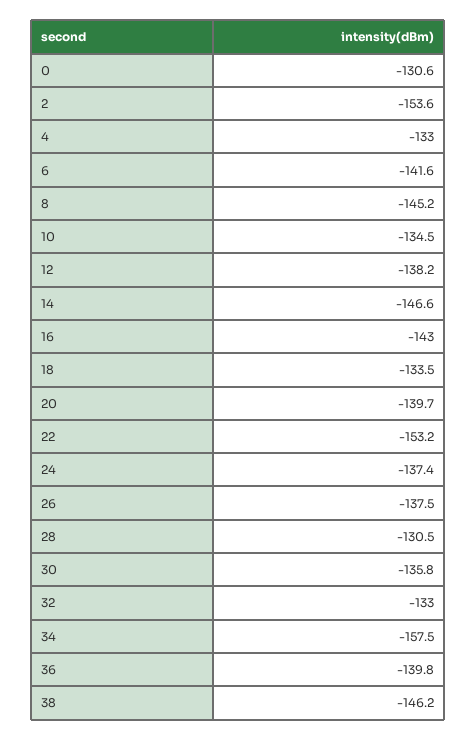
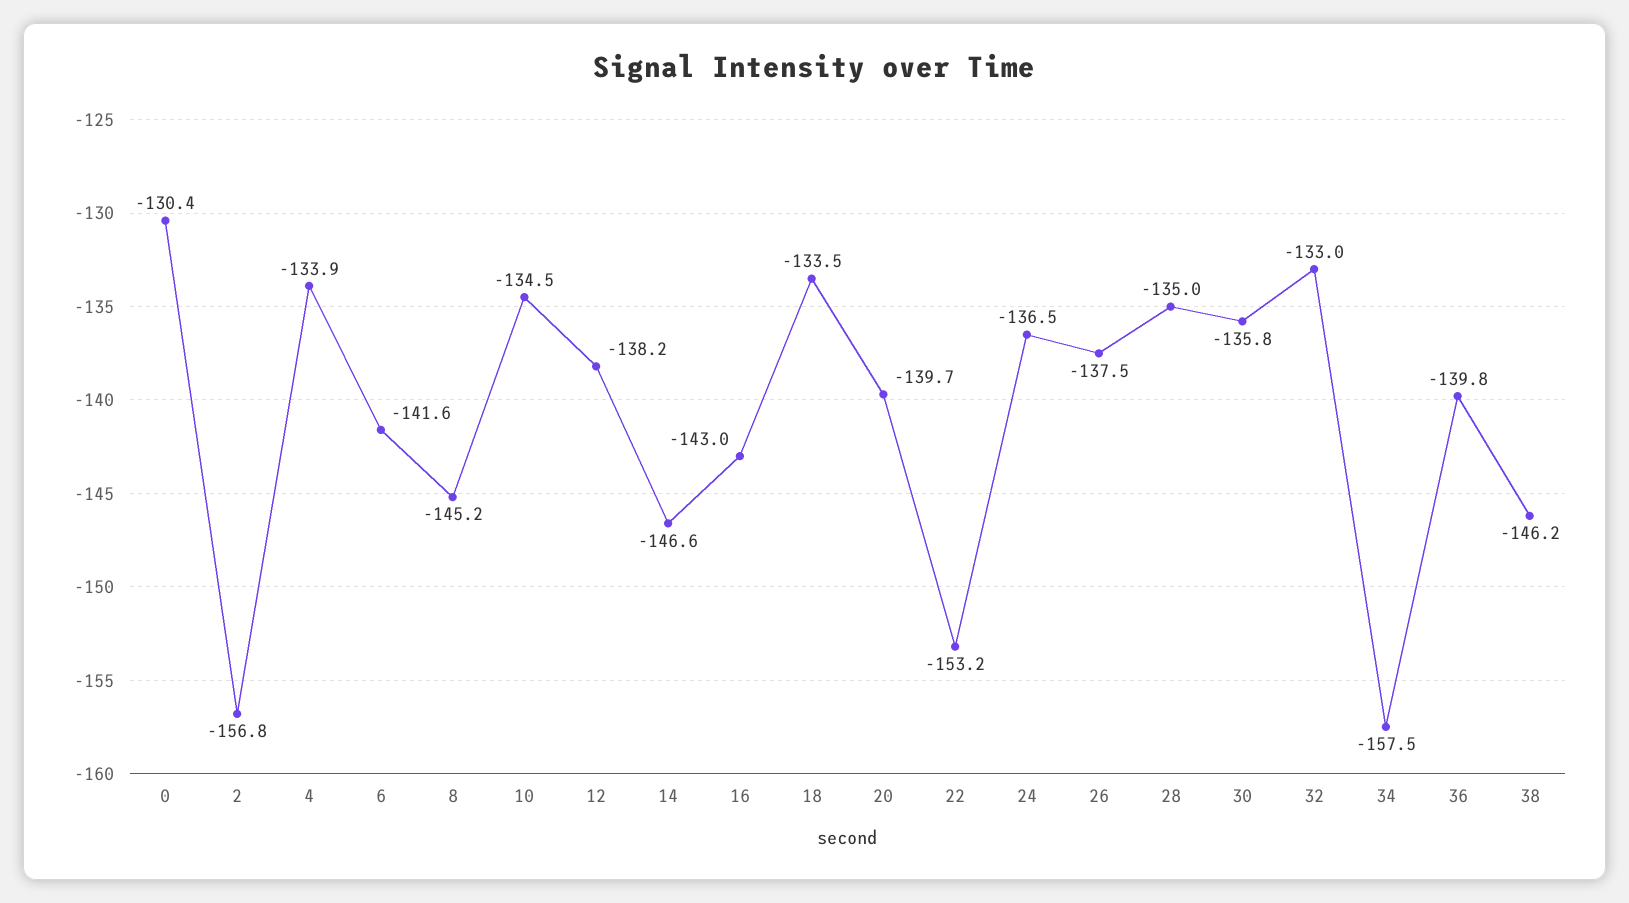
0: -130.6 -> -130.4
2: -153.6 -> -156.8
4: -133 -> -133.9
24: -137.4 -> -136.5
28: -130.5 -> -135

